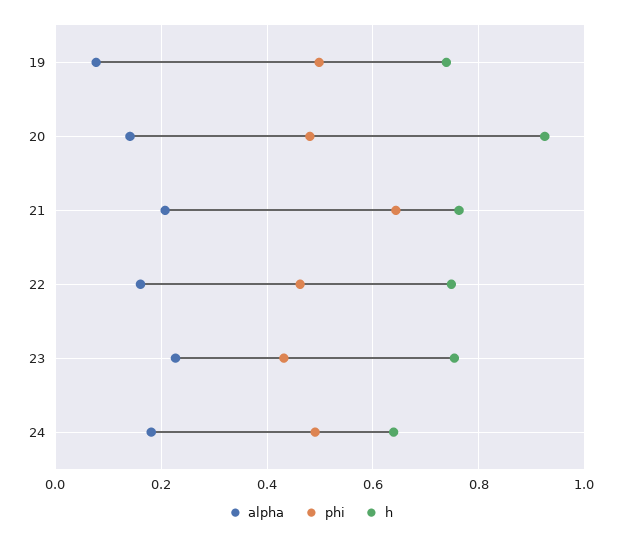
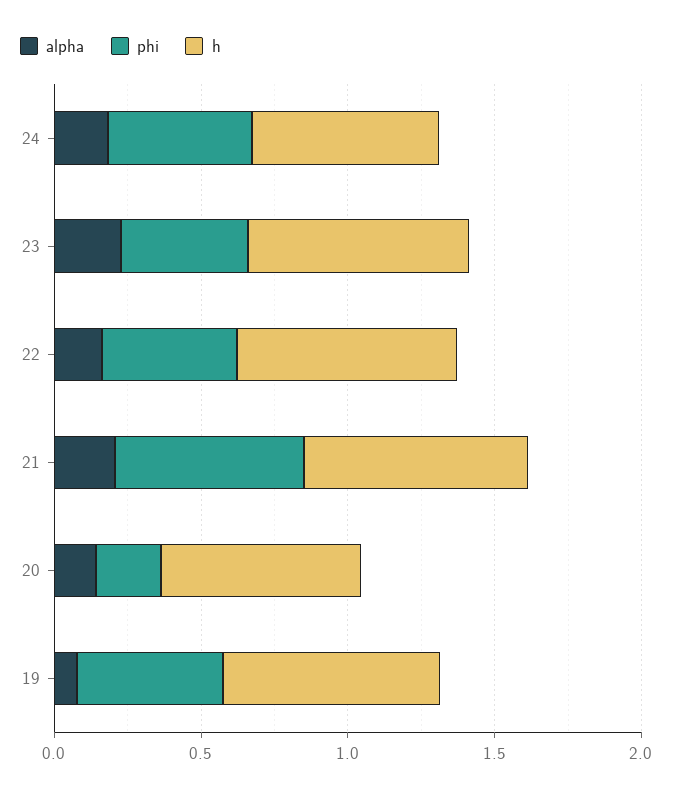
phi, 20: 0.48 -> 0.2
h, 20: 0.92 -> 0.7

